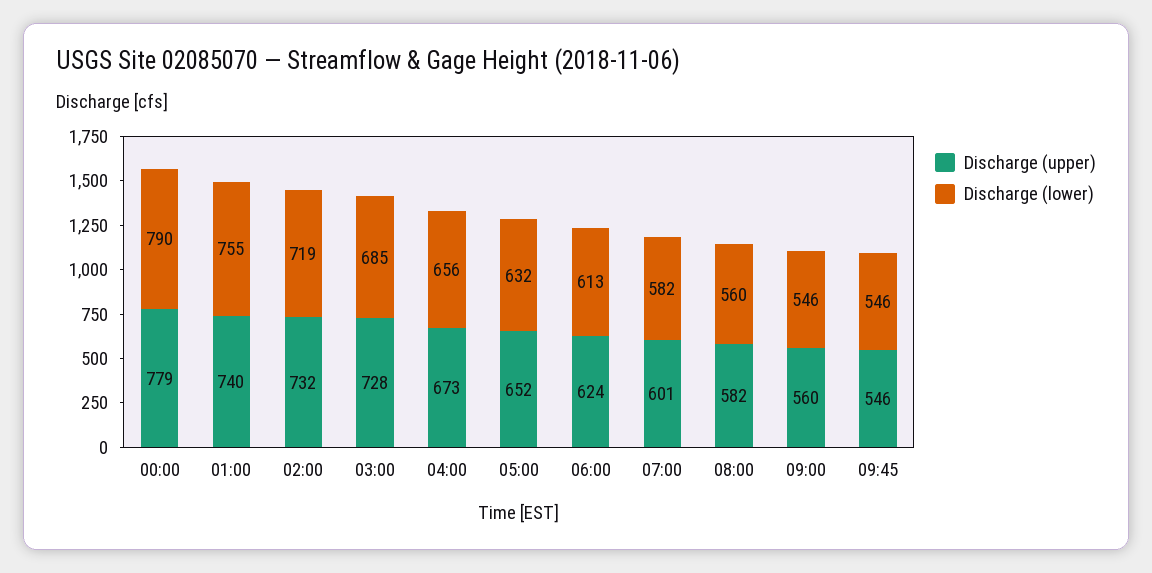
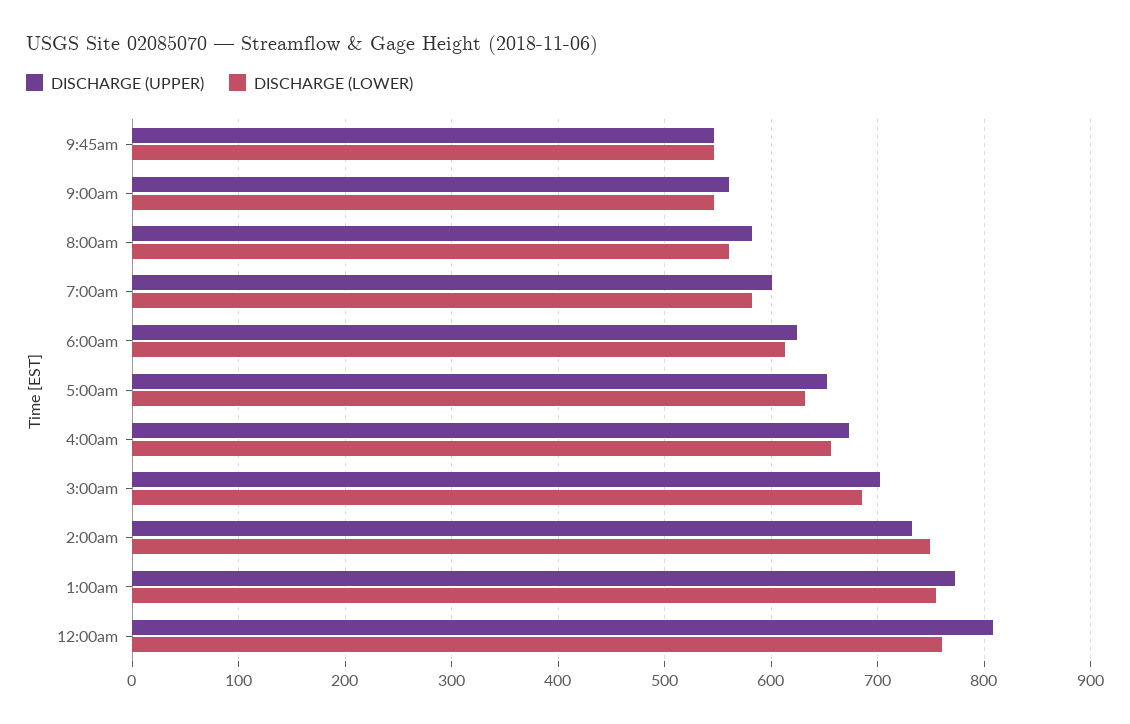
Discharge (upper), 00:00: 779 -> 810
Discharge (lower), 00:00: 790 -> 760
Discharge (upper), 01:00: 740 -> 770
Discharge (lower), 02:00: 719 -> 750
Discharge (upper), 03:00: 728 -> 700

